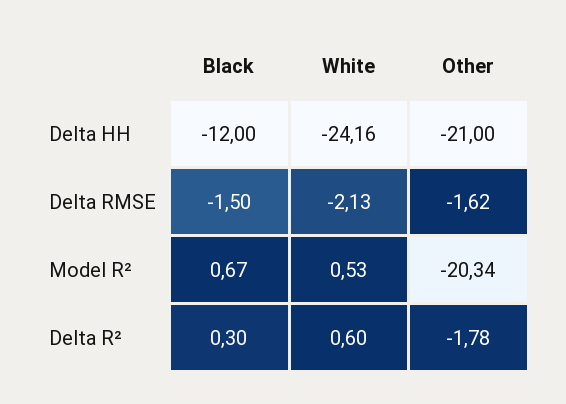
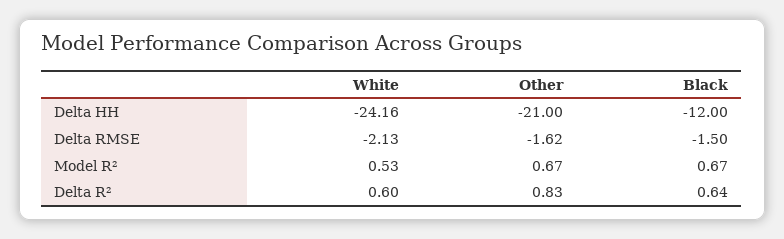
Other, Model R²: -20.34 -> 0.67
Black, Delta R²: 0.3 -> 0.64
Other, Delta R²: -1.78 -> 0.83

